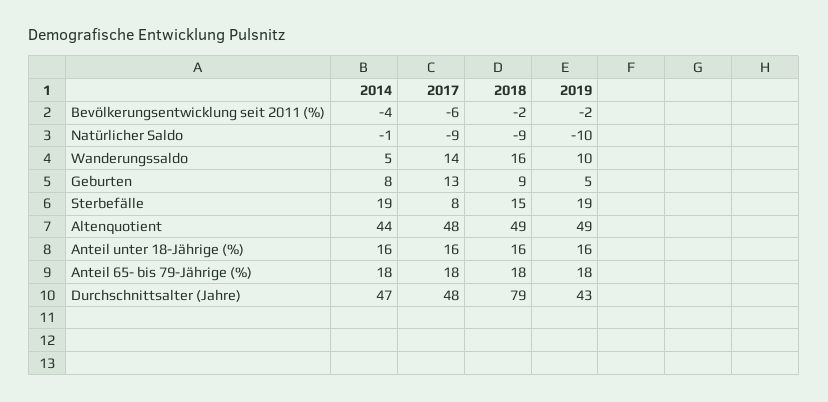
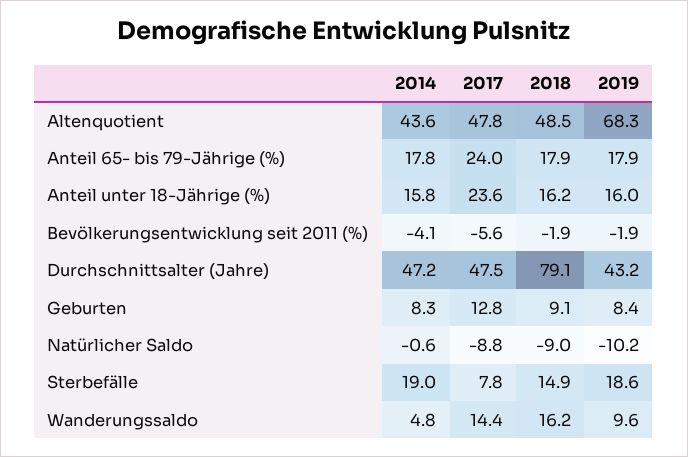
2019, Geburten: 5 -> 8.4
2019, Altenquotient: 49 -> 68.3
2017, Anteil unter 18-Jährige (%): 16 -> 23.6
2017, Anteil 65- bis 79-Jährige (%): 18 -> 24

